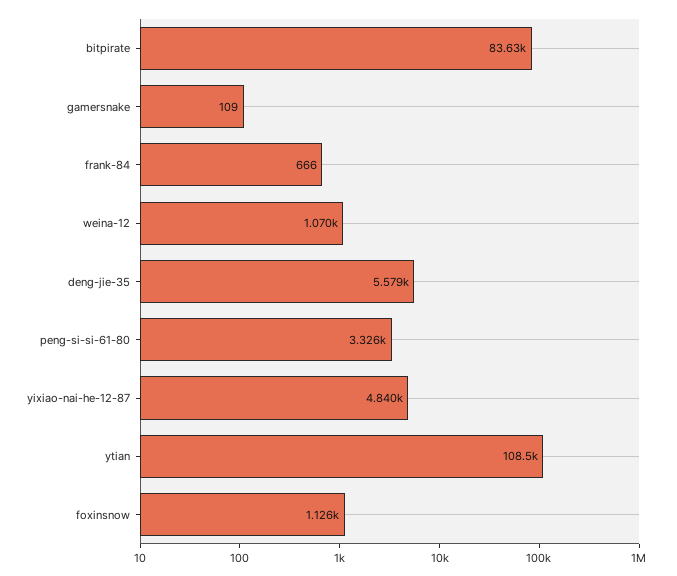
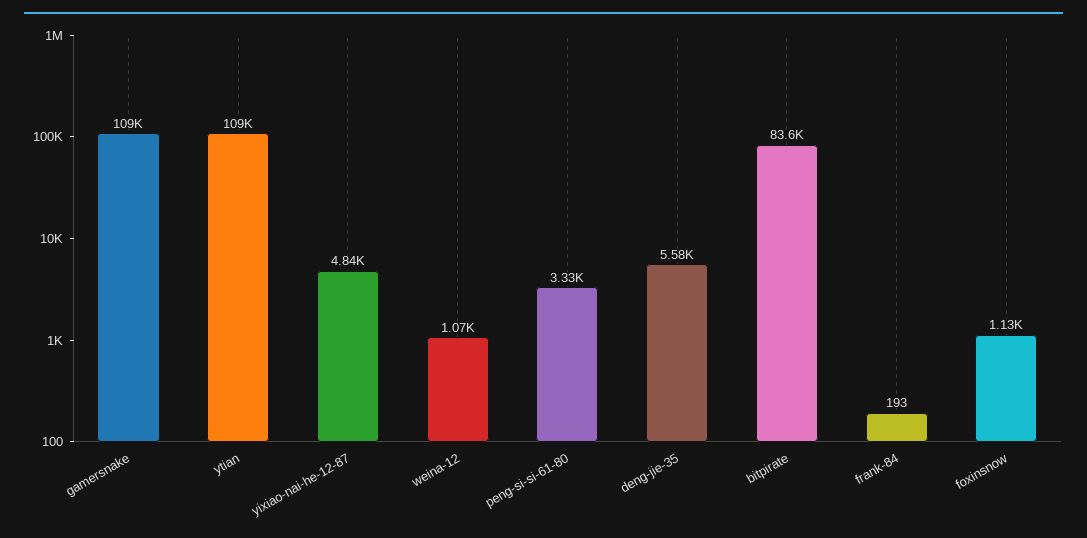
gamersnake: 109 -> 109000
frank-84: 666 -> 193

